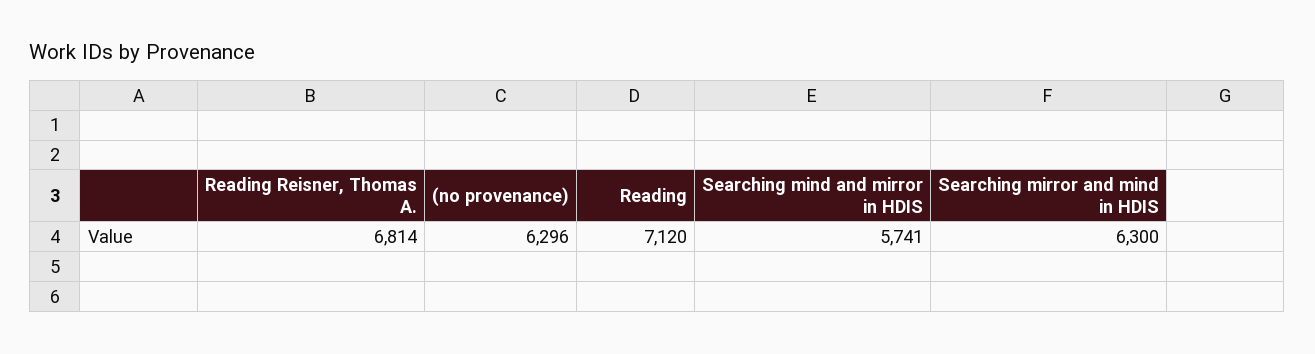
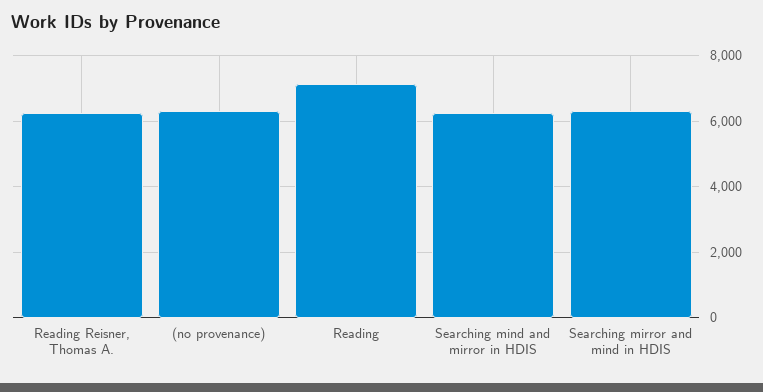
Reading Reisner, Thomas A.: 6814 -> 6200
Searching mind and mirror in HDIS: 5741 -> 6200

